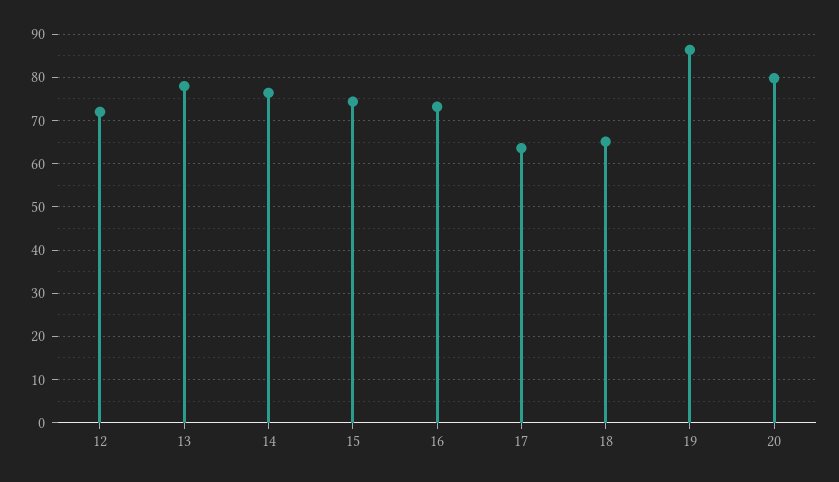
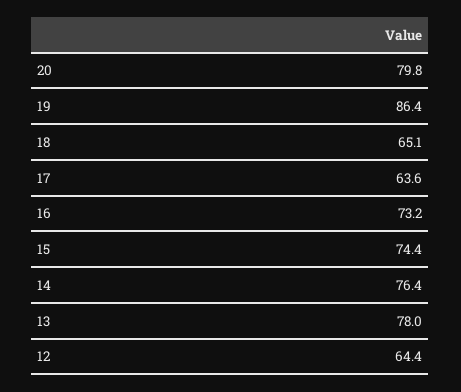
12: 72 -> 64.4

